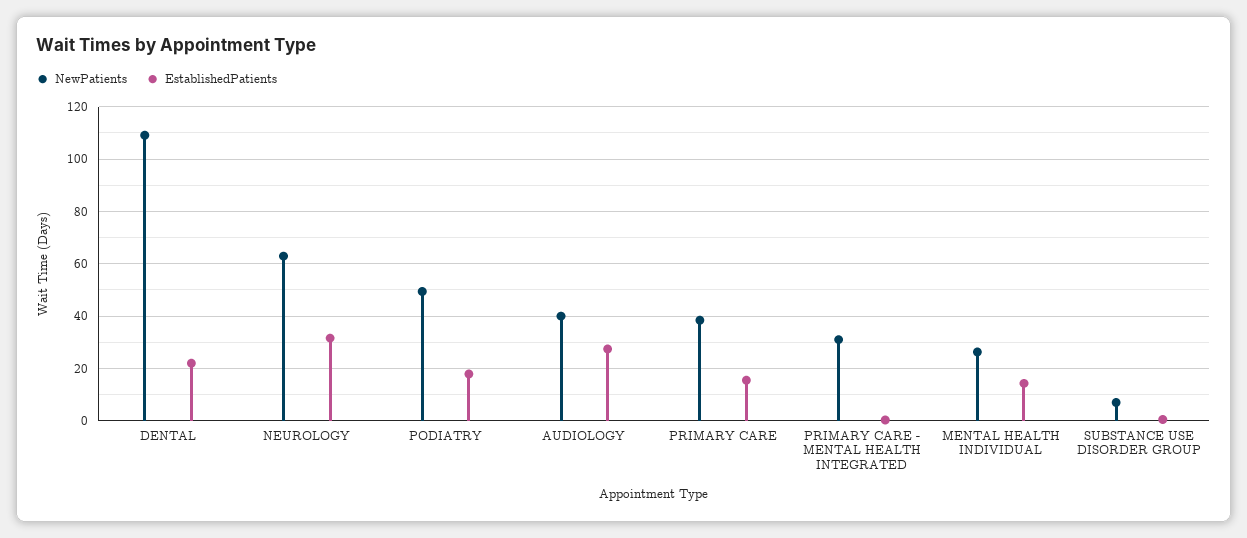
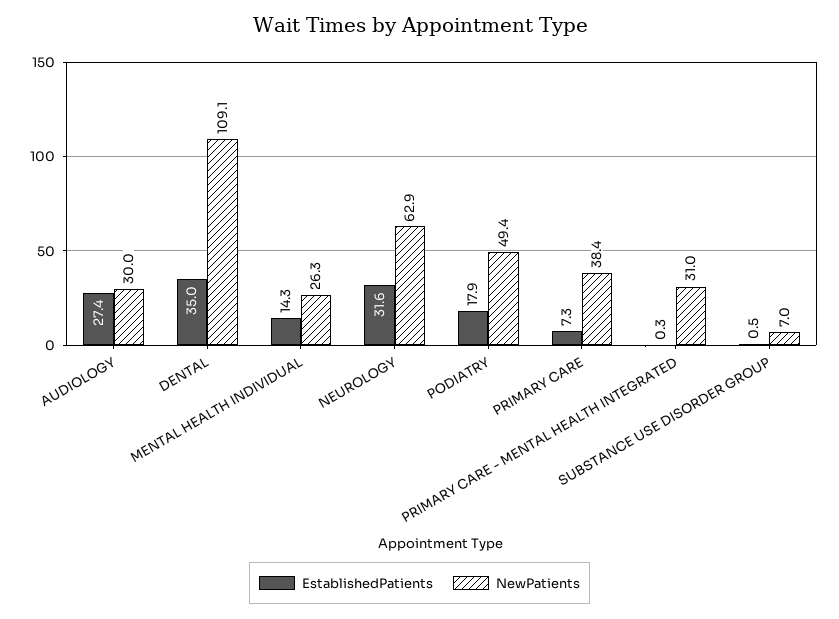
EstablishedPatients, DENTAL: 22.5 -> 35
NewPatients, AUDIOLOGY: 40 -> 30
EstablishedPatients, PRIMARY CARE: 15 -> 7.3

